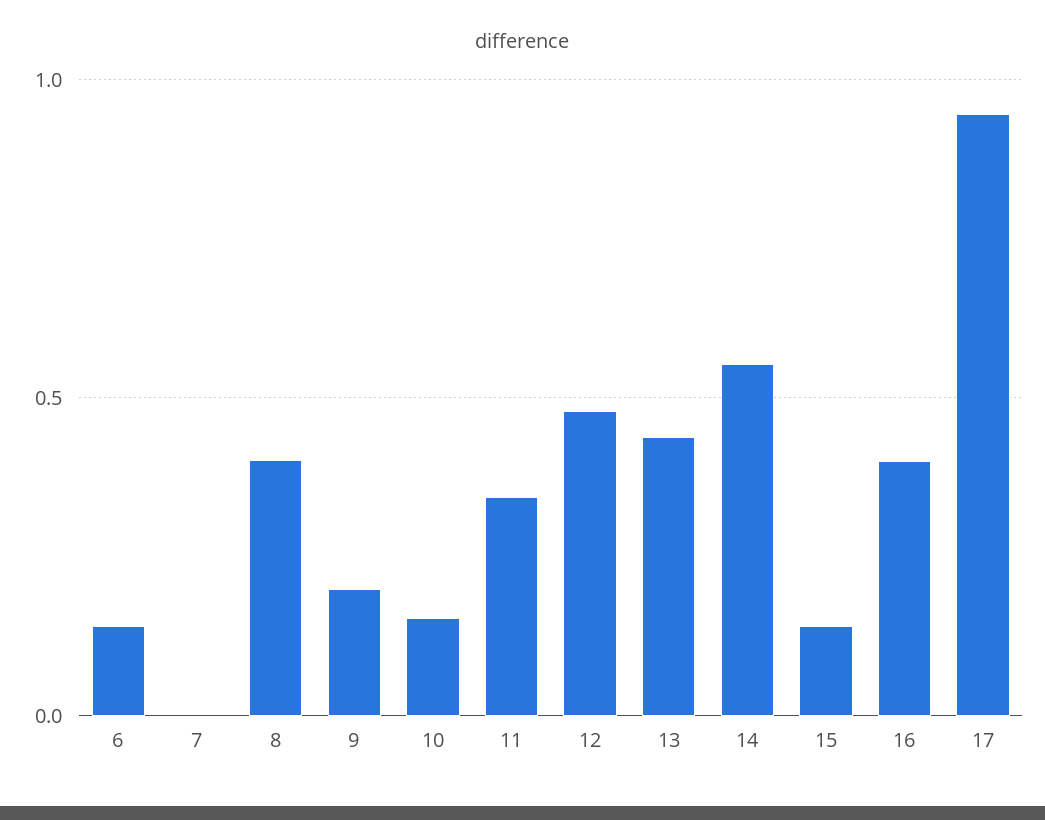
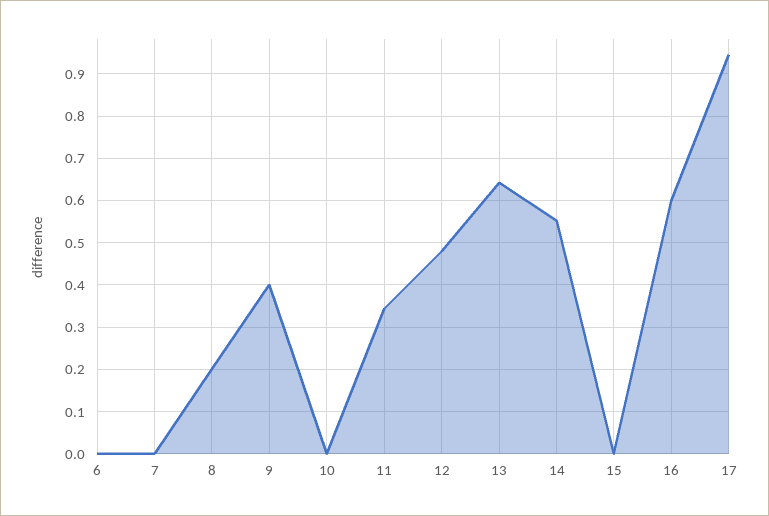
6: 0.15 -> 0
8: 0.4 -> 0.2
9: 0.2 -> 0.4
10: 0.15 -> 0
13: 0.45 -> 0.64
15: 0.15 -> 0
16: 0.4 -> 0.6

